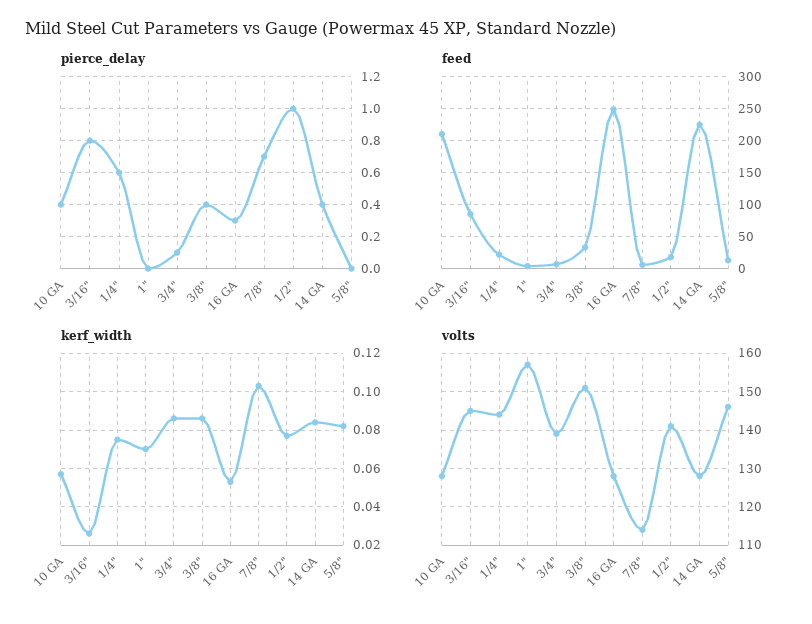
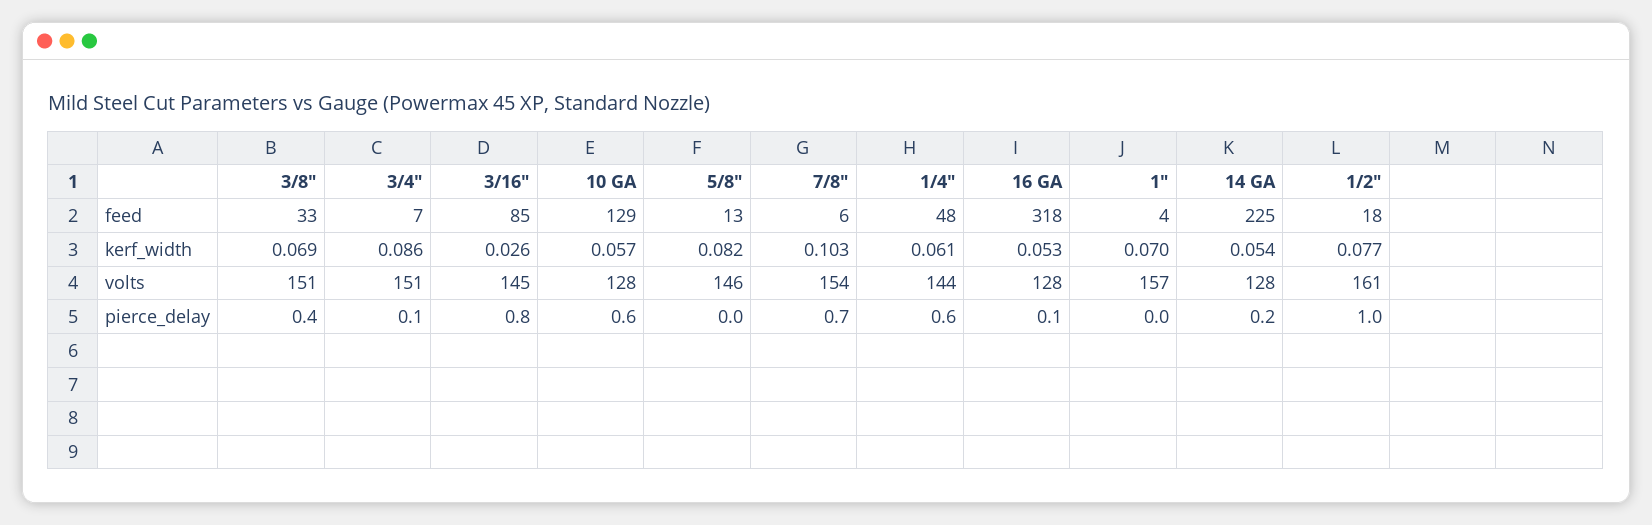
pierce_delay, 10 GA: 0.4 -> 0.6
pierce_delay, 16 GA: 0.3 -> 0.1
pierce_delay, 14 GA: 0.4 -> 0.2
feed, 10 GA: 210 -> 129
feed, 1/4": 20 -> 48
feed, 16 GA: 250 -> 318
kerf_width, 1/4": 0.075 -> 0.061
kerf_width, 3/8": 0.085 -> 0.069
kerf_width, 14 GA: 0.085 -> 0.054
volts, 3/4": 140 -> 151
volts, 7/8": 115 -> 154
volts, 1/2": 140 -> 161

